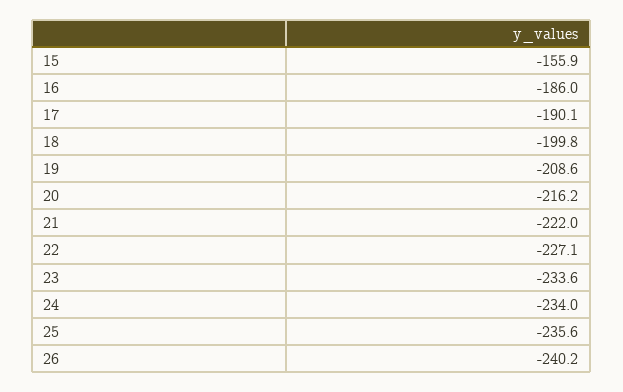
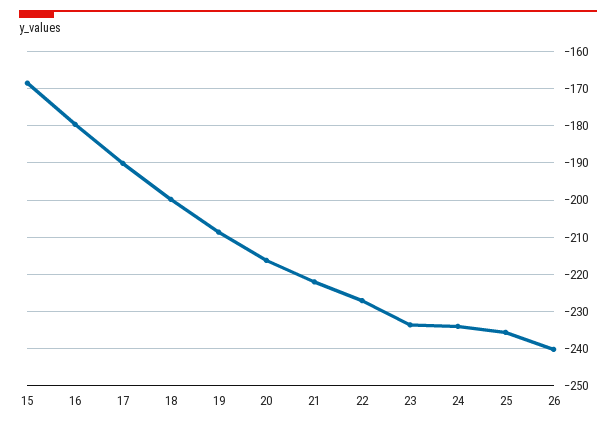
15: -155.9 -> -168
16: -186 -> -180

